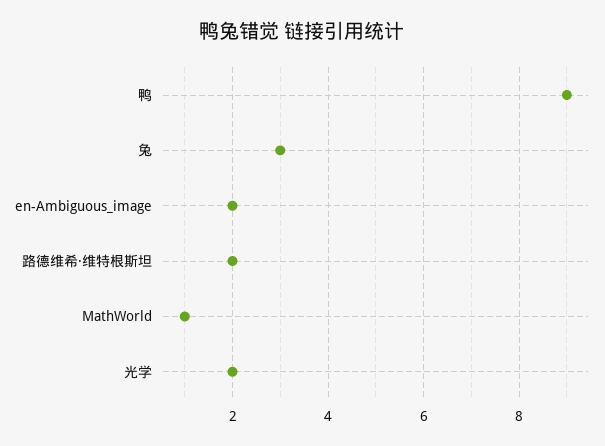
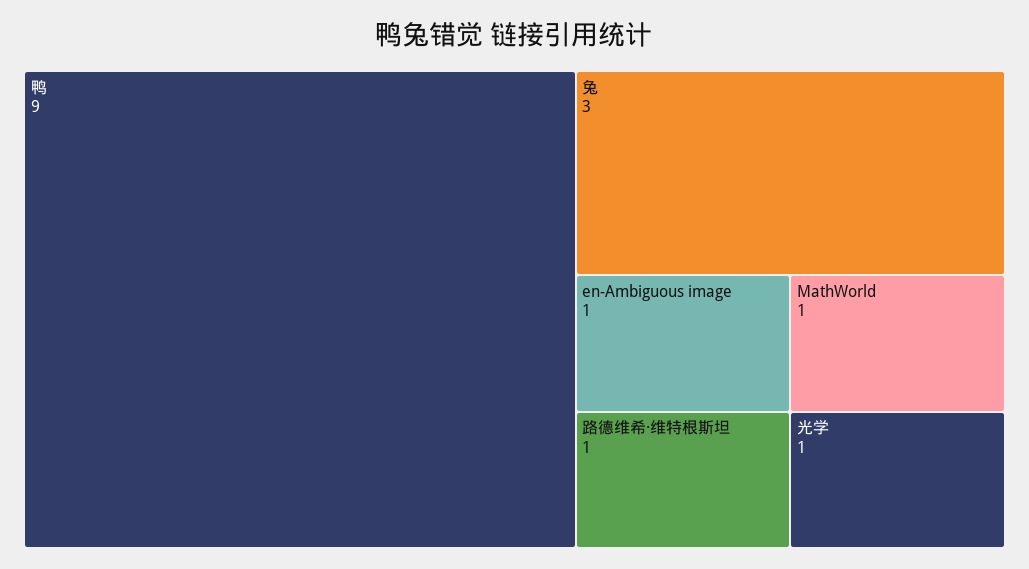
en-Ambiguous_image: 2 -> 1
路德维希·维特根斯坦: 2 -> 1
光学: 2 -> 1

